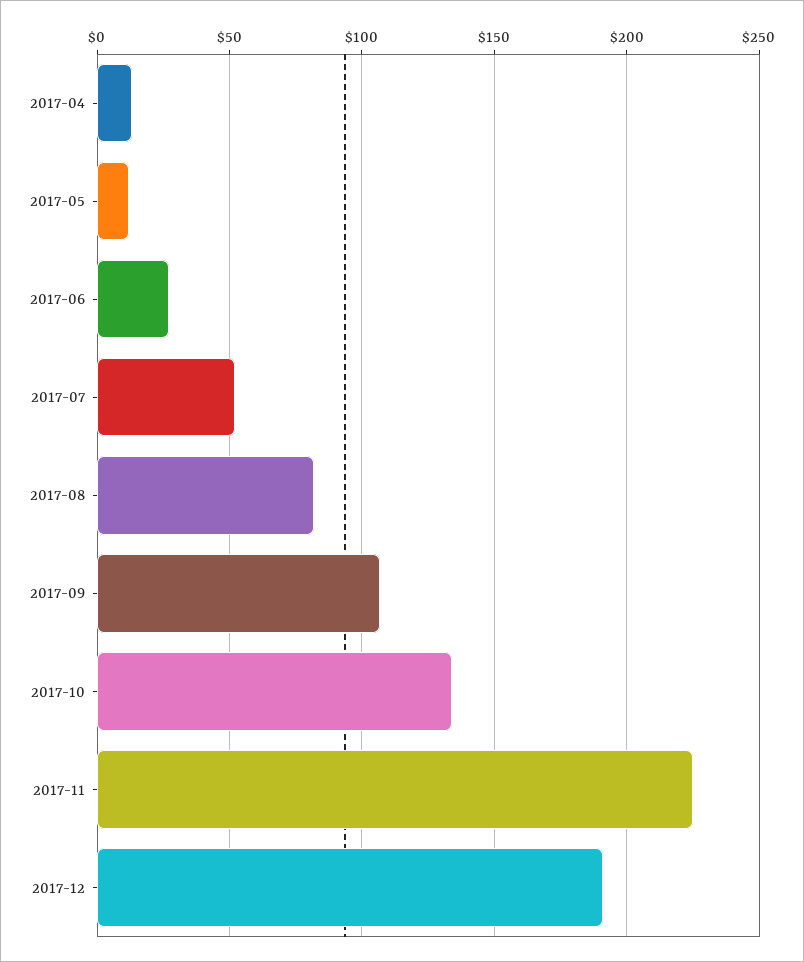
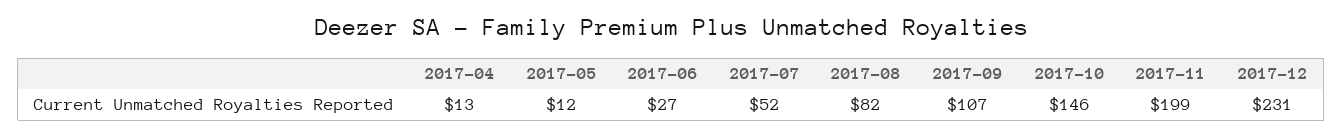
2017-10: 135 -> 146
2017-11: 225 -> 199
2017-12: 190 -> 231

